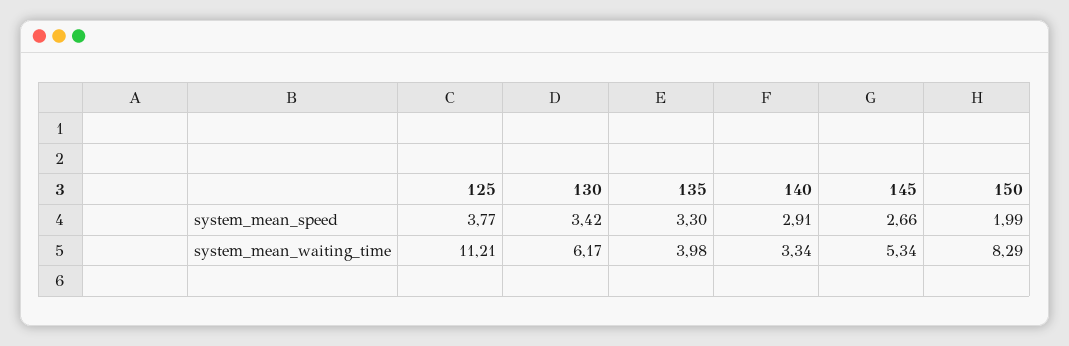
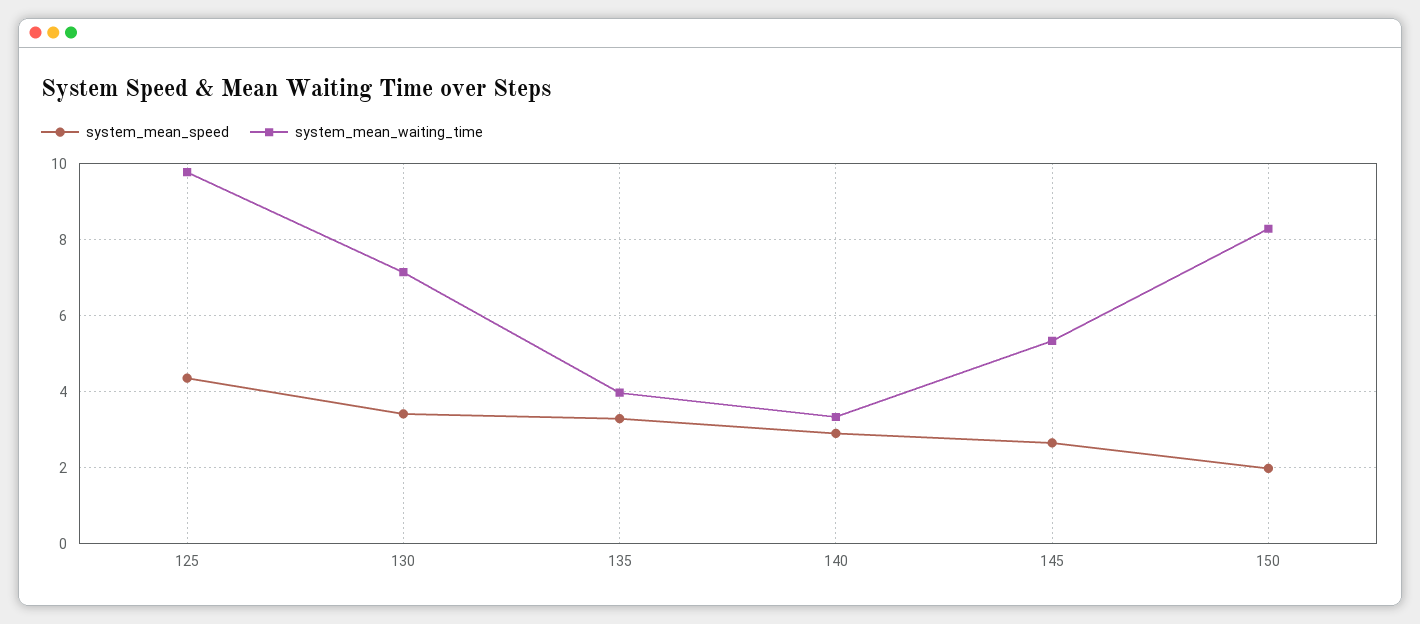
system_mean_speed, 125: 3.77 -> 4.4
system_mean_waiting_time, 125: 11.21 -> 9.8
system_mean_waiting_time, 130: 6.17 -> 7.2

